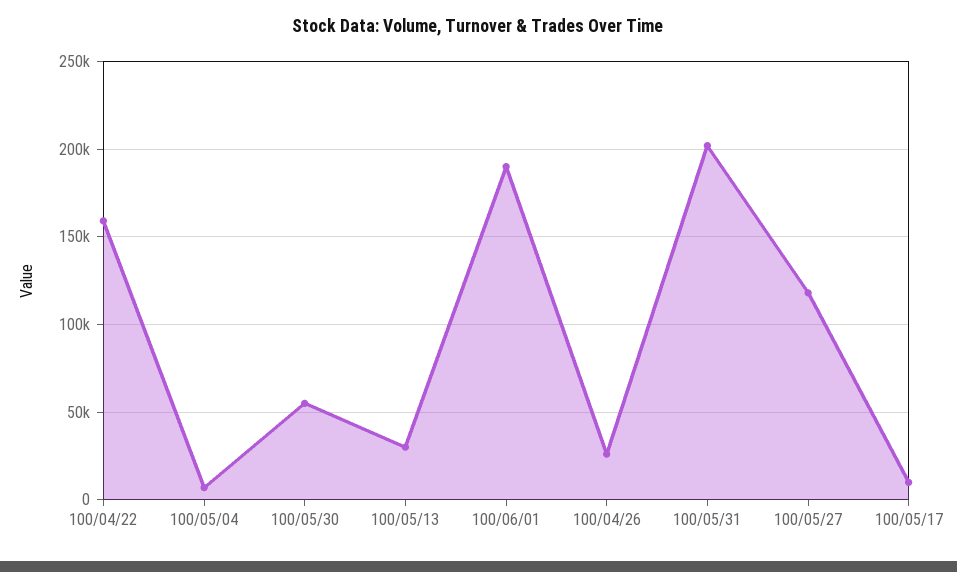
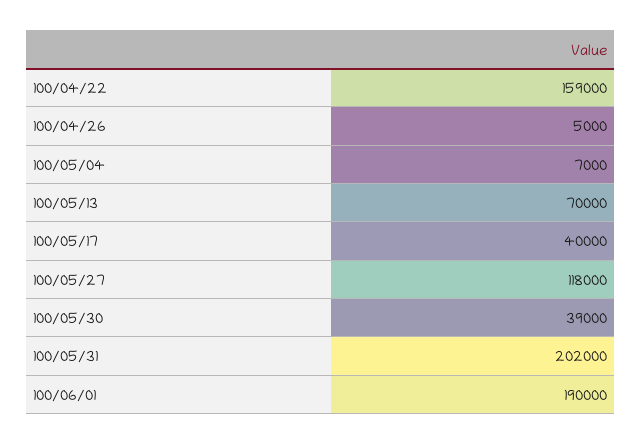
100/05/30: 55000 -> 39000
100/05/13: 30000 -> 70000
100/04/26: 25000 -> 5000
100/05/17: 10000 -> 40000

